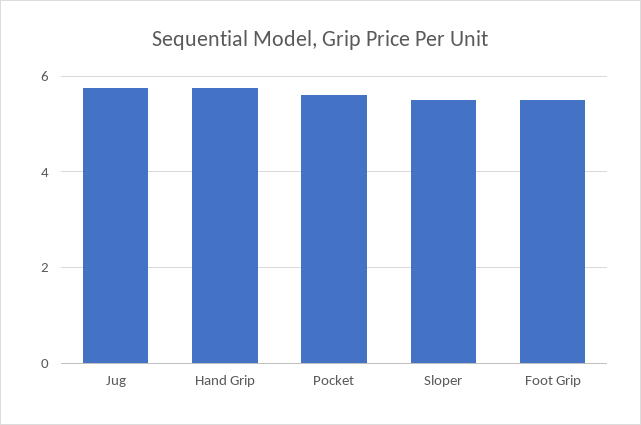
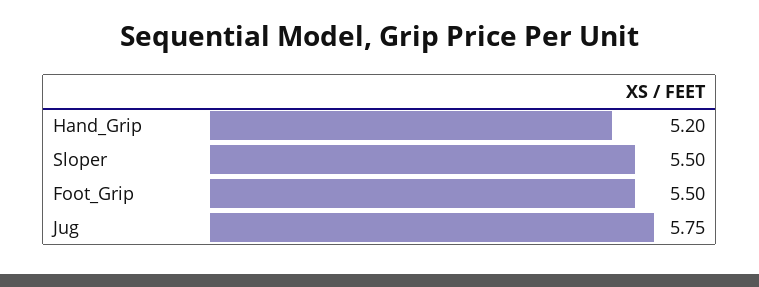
Hand Grip: 5.8 -> 5.2
Pocket: 5.6 -> none

